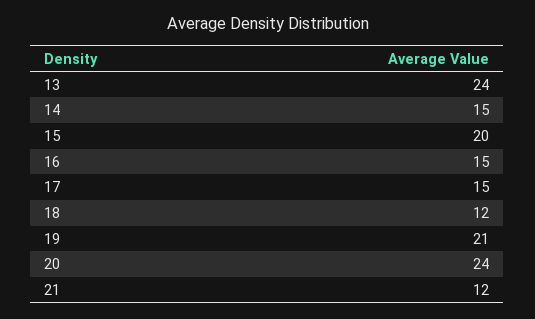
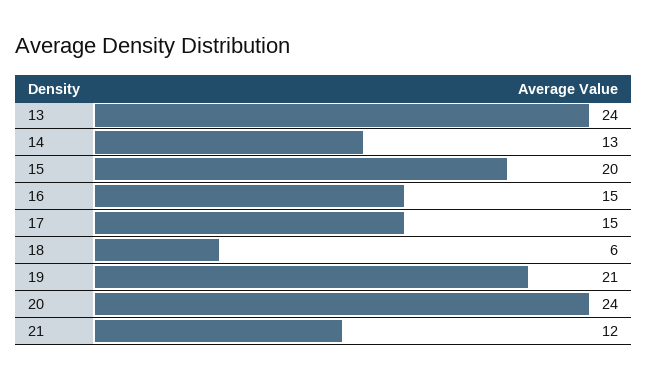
14: 15 -> 13
18: 12 -> 6

